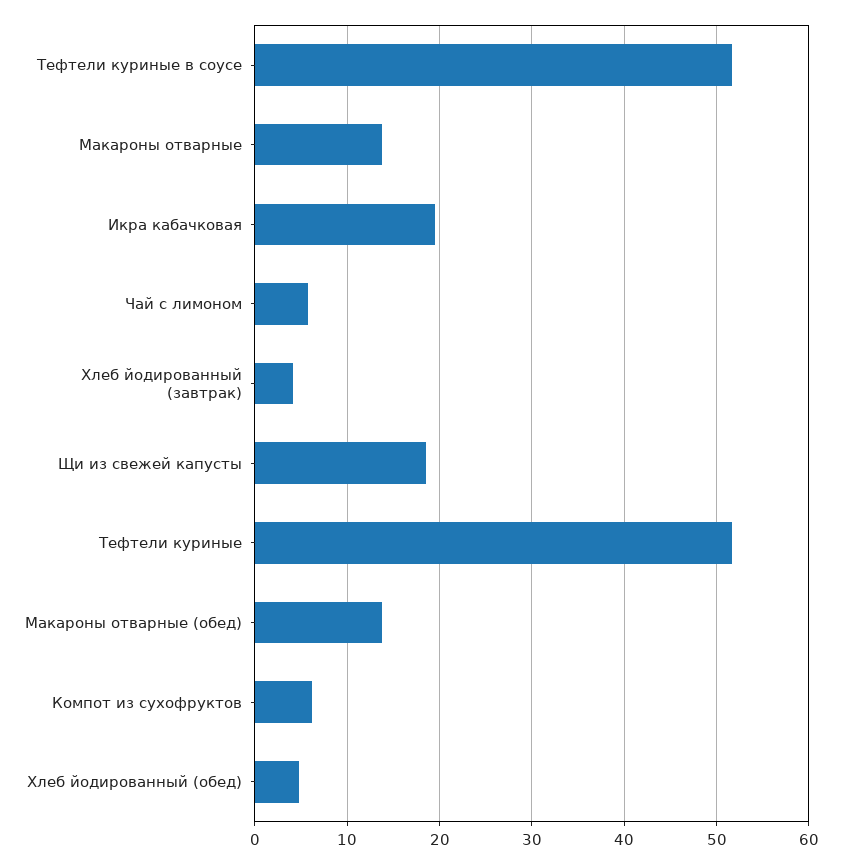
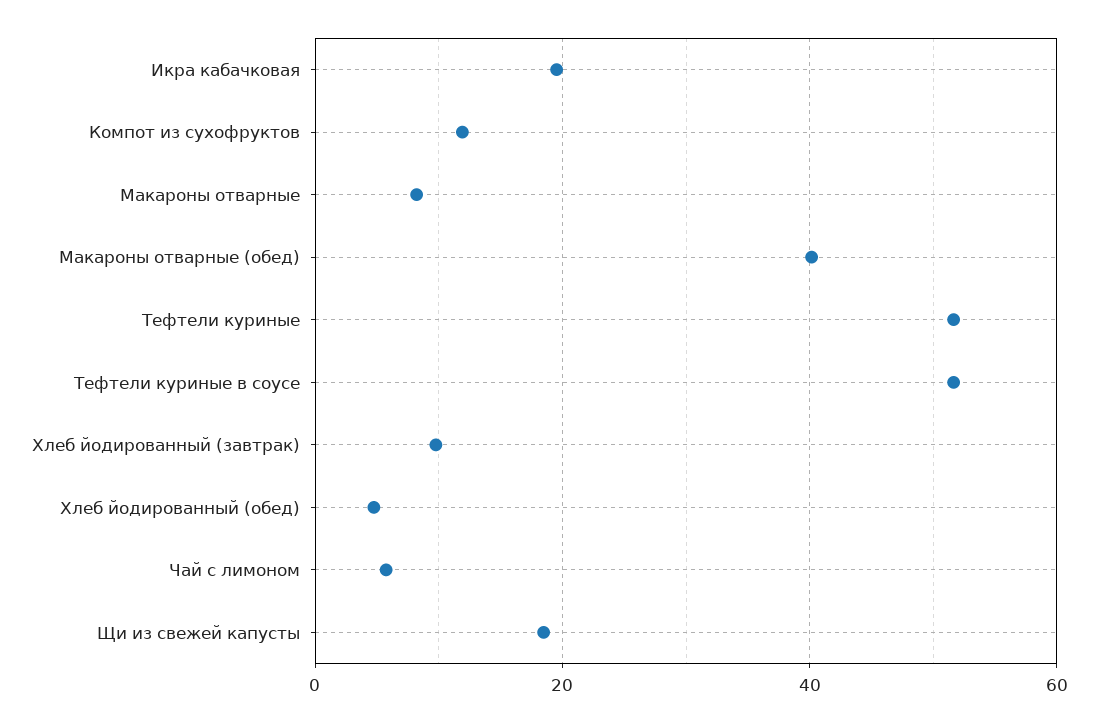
Макароны отварные: 14 -> 8
Хлеб йодированный (завтрак): 4 -> 10
Макароны отварные (обед): 14 -> 40
Компот из сухофруктов: 6 -> 12

